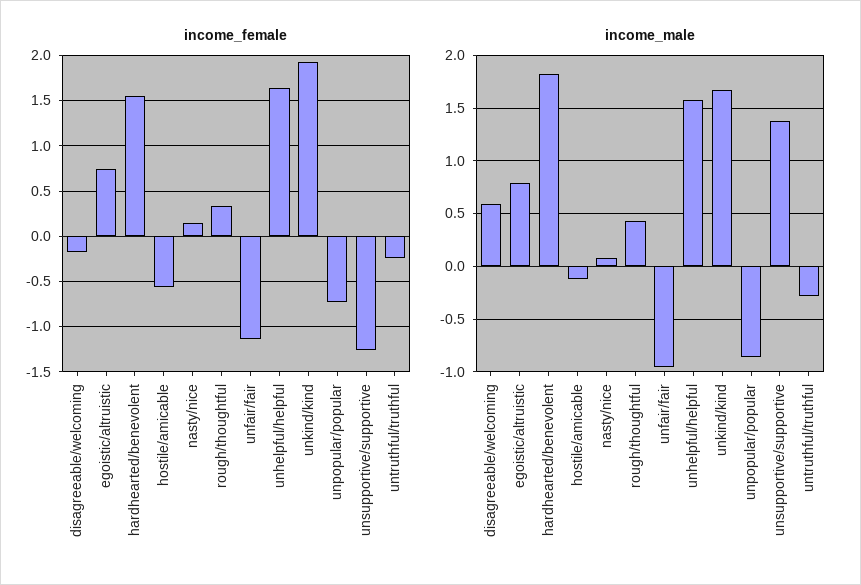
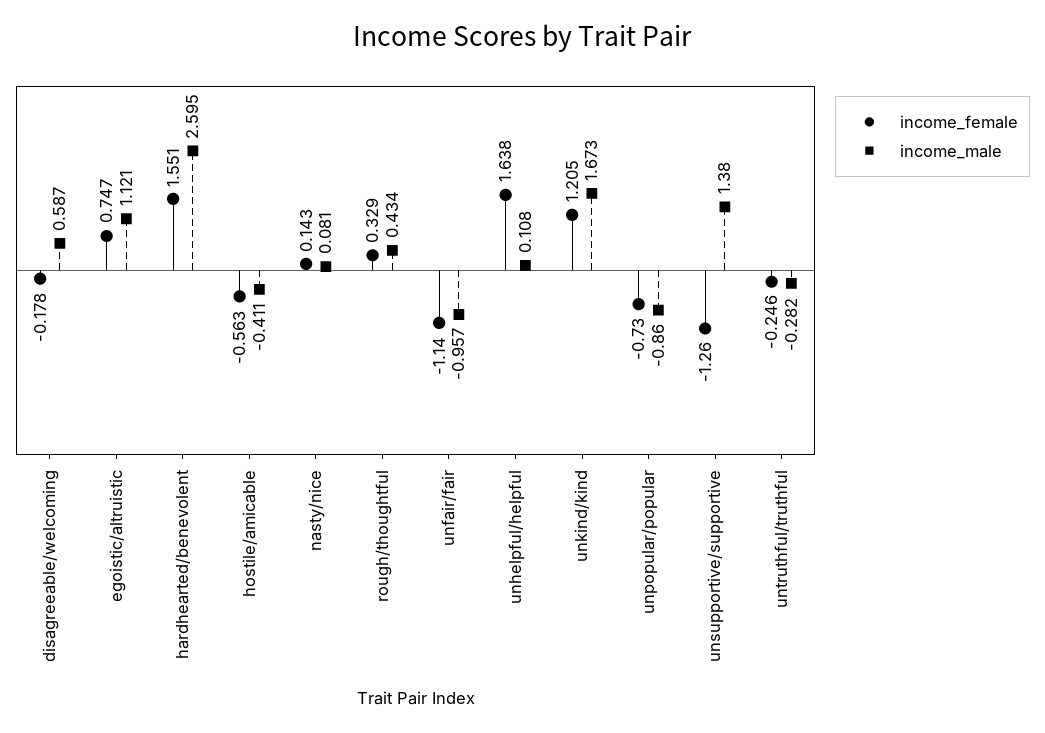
income_female, unkind/kind: 1.9 -> 1.205
income_male, egoistic/altruistic: 0.8 -> 1.121
income_male, hardhearted/benevolent: 1.8 -> 2.595
income_male, hostile/amicable: -0.1 -> -0.411
income_male, unhelpful/helpful: 1.6 -> 0.108

